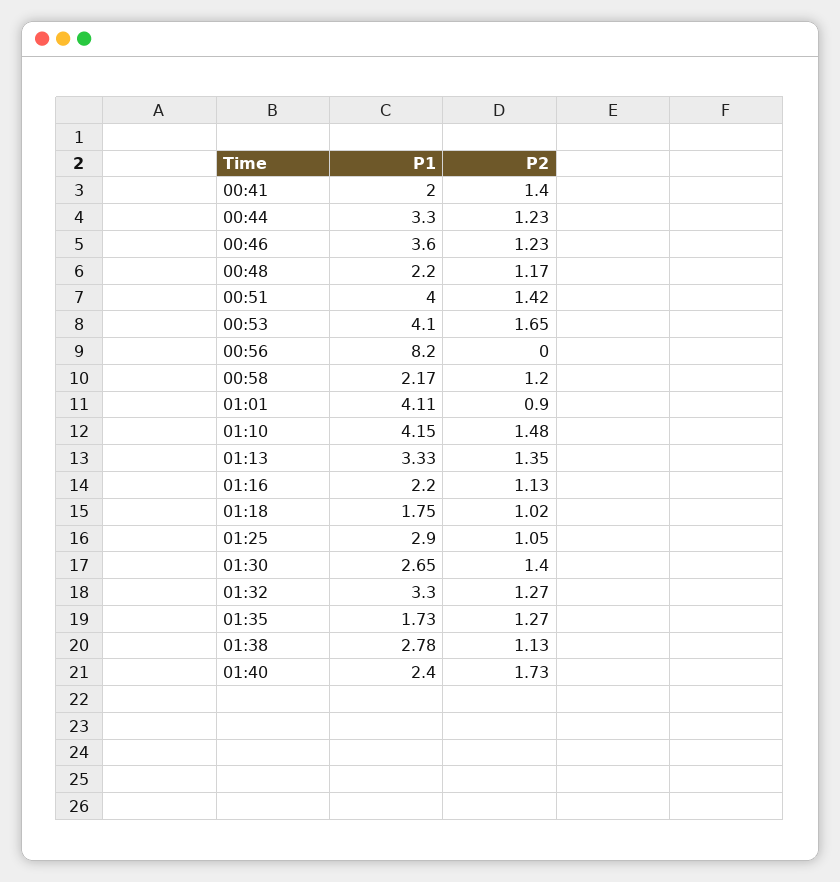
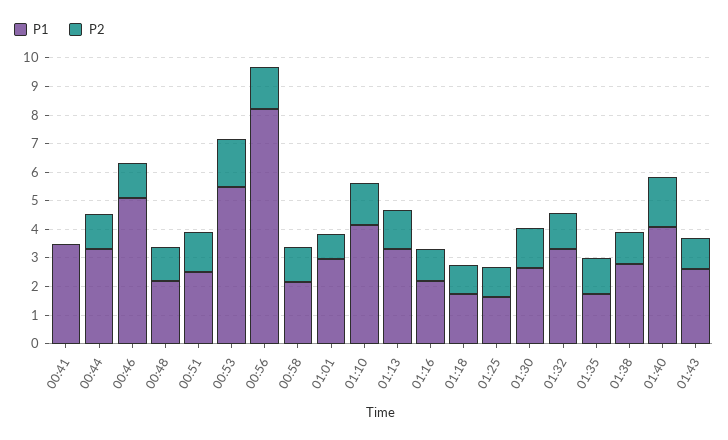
P1, 00:41: 2 -> 3.5
P2, 00:41: 1.4 -> 0
P1, 00:46: 3.6 -> 5
P1, 00:51: 4 -> 2.5
P1, 00:53: 4.1 -> 5.5
P2, 00:56: 0 -> 1.5
P1, 01:01: 4.11 -> 3
P1, 01:25: 2.9 -> 1.5
P1, 01:40: 2.4 -> 4
P1, 01:43: none -> 2.5
P2, 01:43: none -> 1

